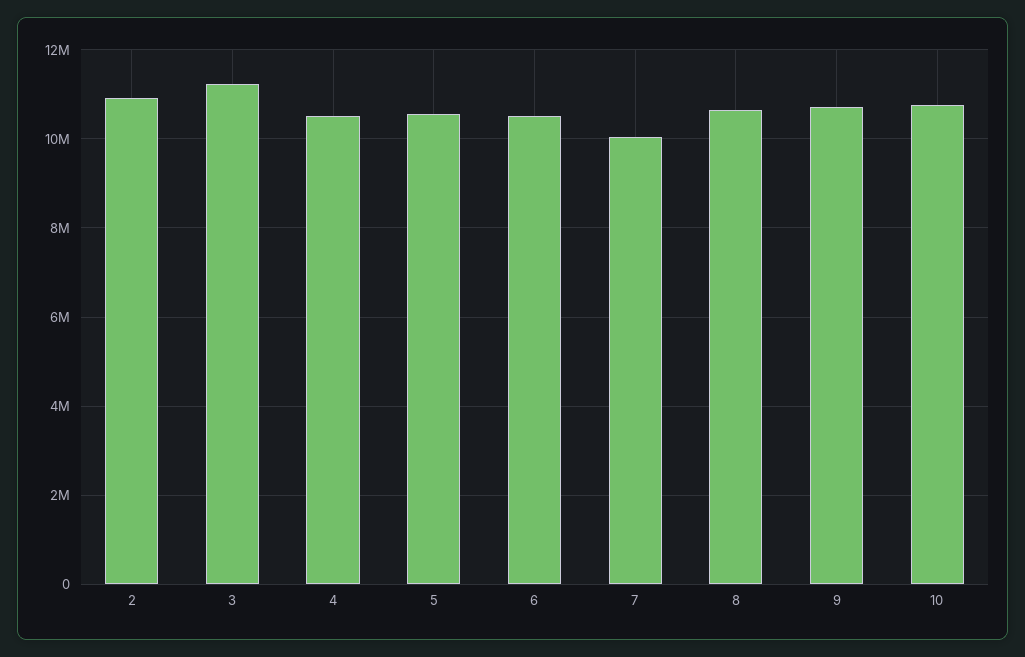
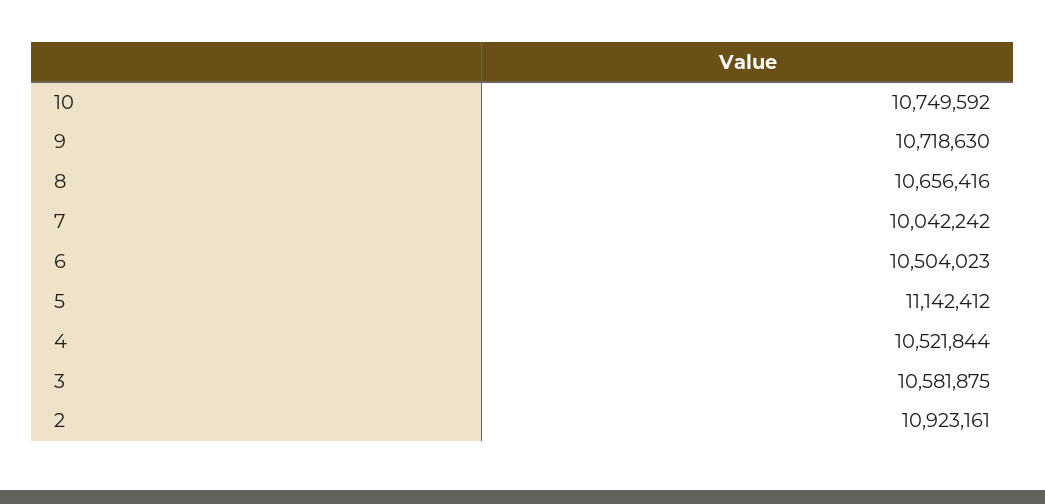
3: 11200000 -> 10581875
5: 10600000 -> 11142412

